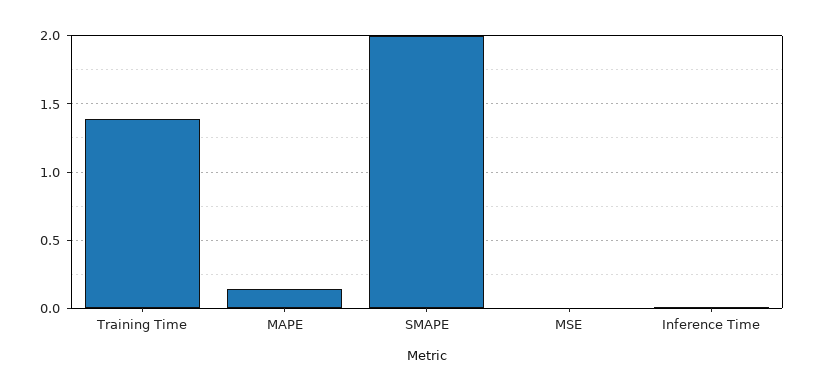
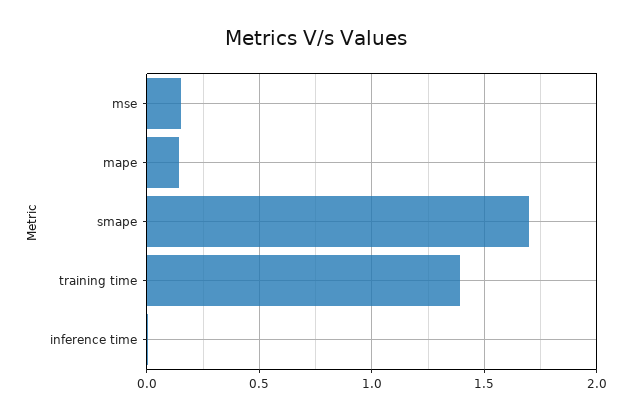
SMAPE: 2 -> 1.7
MSE: 0 -> 0.15

